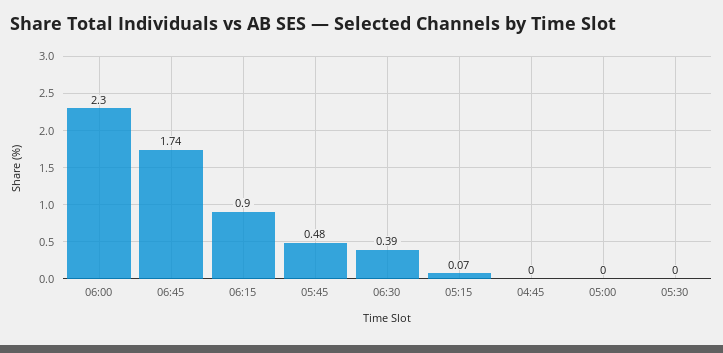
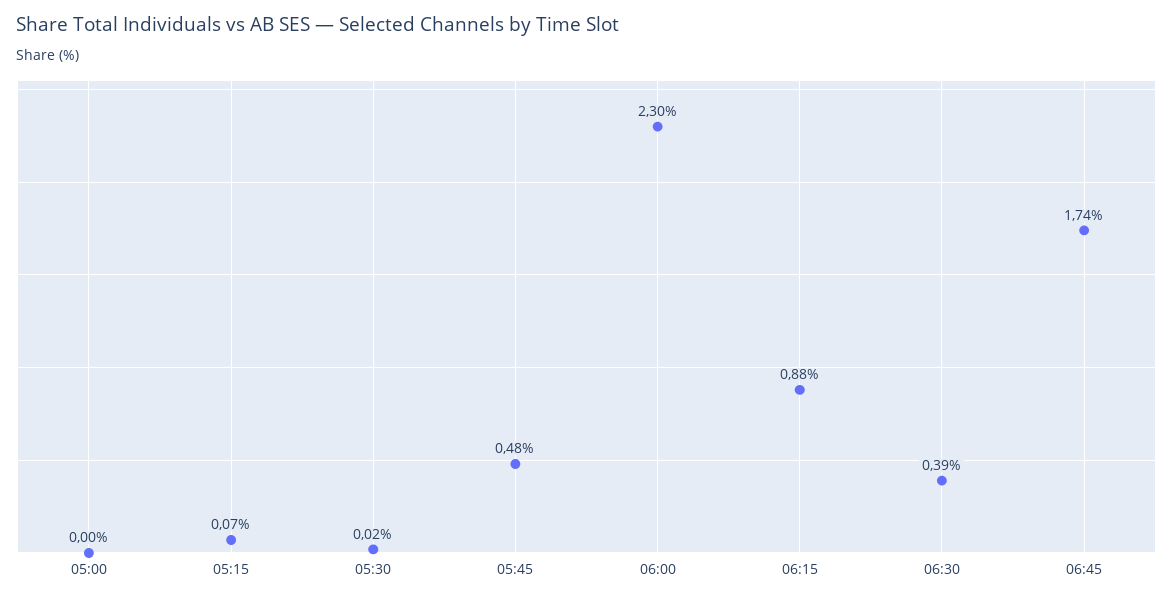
06:15: 0.9 -> 0.88
04:45: 0 -> none
05:30: 0 -> 0.02

